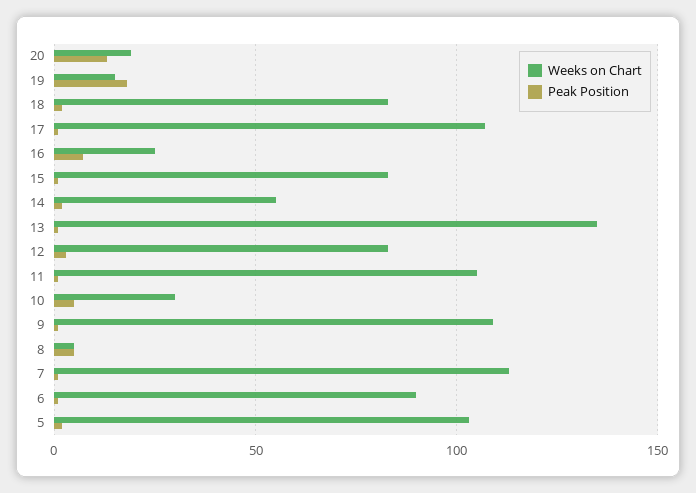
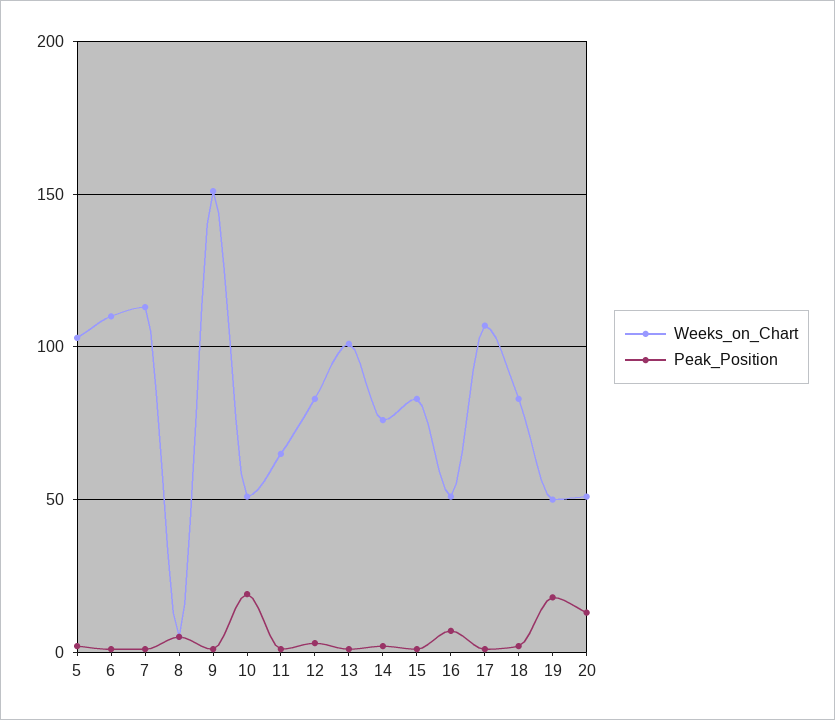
Weeks on Chart, 20: 20 -> 50
Weeks on Chart, 19: 15 -> 50
Weeks on Chart, 16: 25 -> 50
Weeks on Chart, 14: 55 -> 75
Weeks on Chart, 13: 135 -> 100
Weeks on Chart, 11: 105 -> 65
Weeks on Chart, 10: 30 -> 50
Peak Position, 10: 5 -> 20
Weeks on Chart, 9: 110 -> 150
Weeks on Chart, 6: 90 -> 110

